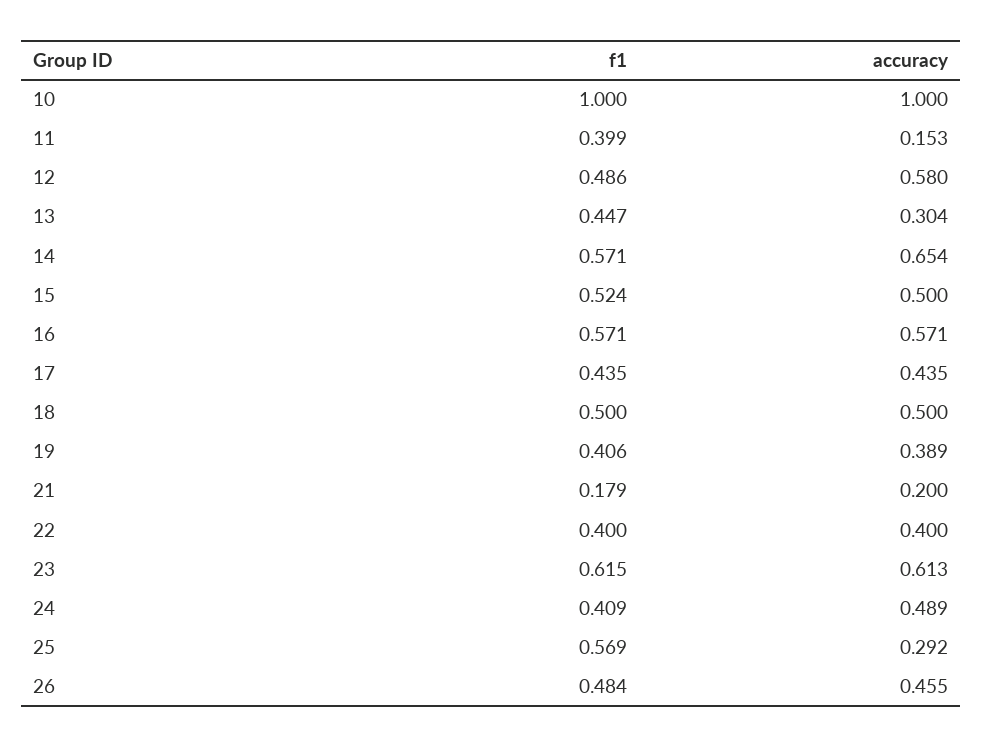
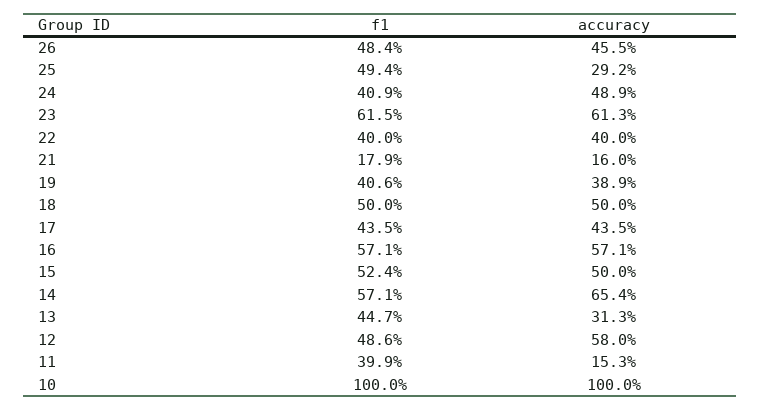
accuracy, 13: 0.304 -> 0.313
accuracy, 21: 0.2 -> 0.16
f1, 25: 0.569 -> 0.494

